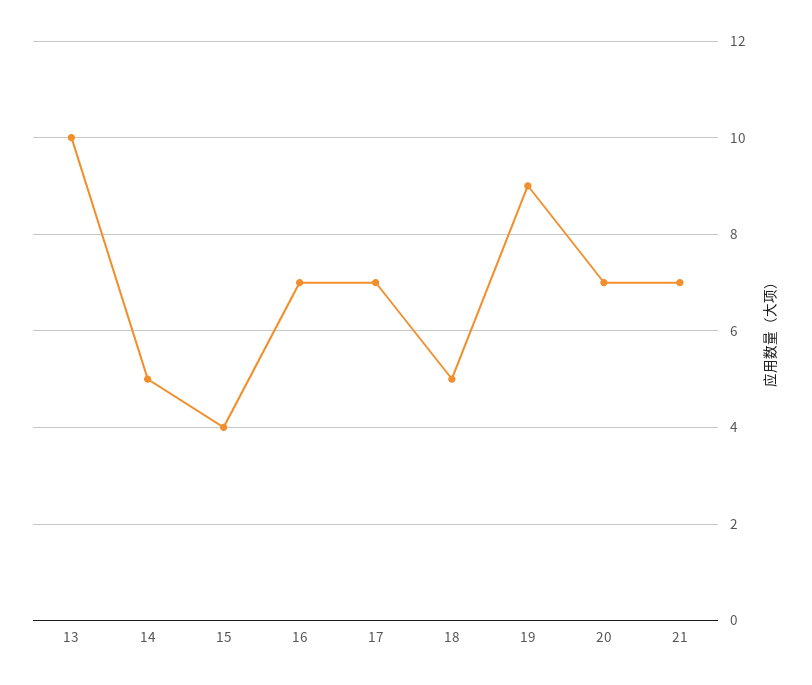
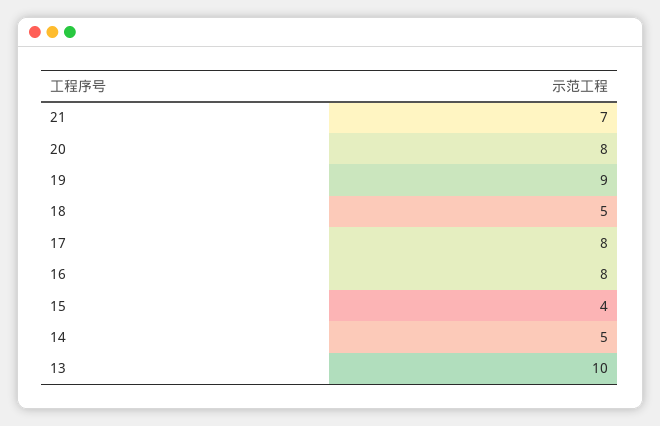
16: 7 -> 8
17: 7 -> 8
20: 7 -> 8

